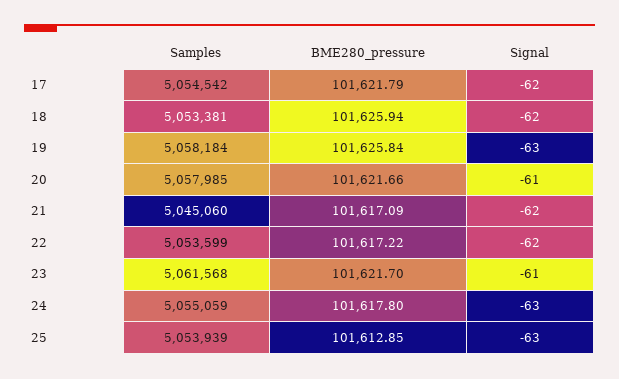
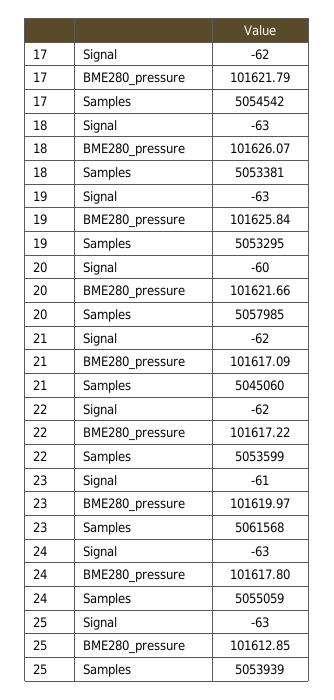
BME280_pressure, 18: 101625.94 -> 101626.07
Signal, 18: -62 -> -63
Samples, 19: 5058184 -> 5053295
Signal, 20: -61 -> -60
BME280_pressure, 23: 101621.7 -> 101619.97

